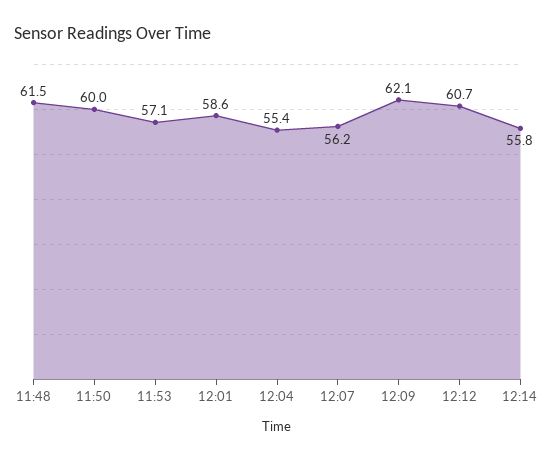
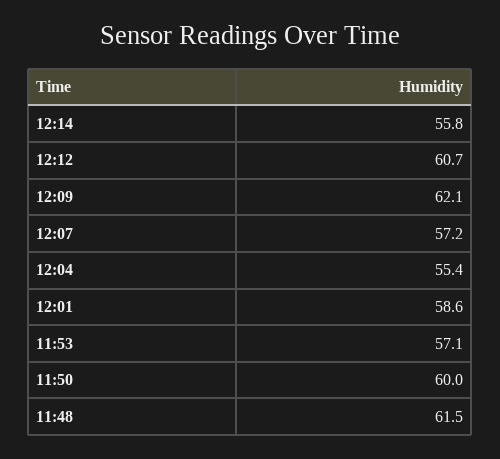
12:07: 56.2 -> 57.2

